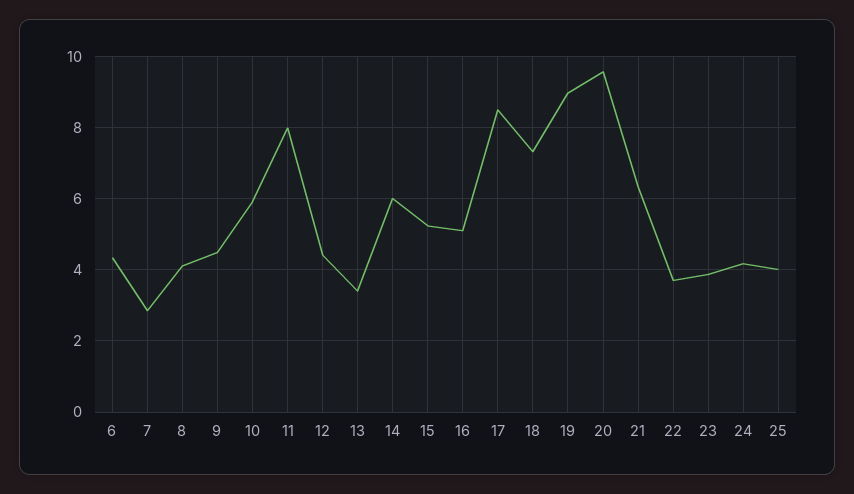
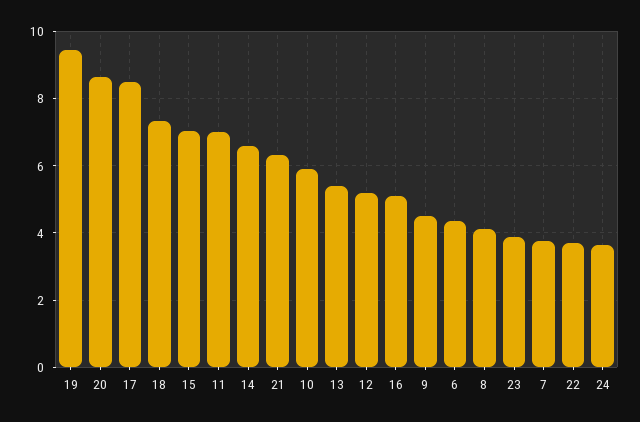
7: 2.8 -> 3.8
11: 8 -> 7
12: 4.4 -> 5.2
13: 3.4 -> 5.4
14: 6 -> 6.6
15: 5.2 -> 7
19: 9 -> 9.4
20: 9.6 -> 8.6
24: 4.2 -> 3.6
25: 4 -> none

